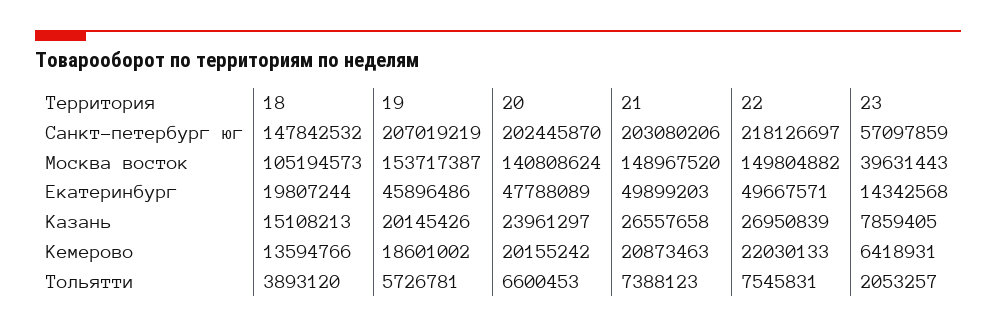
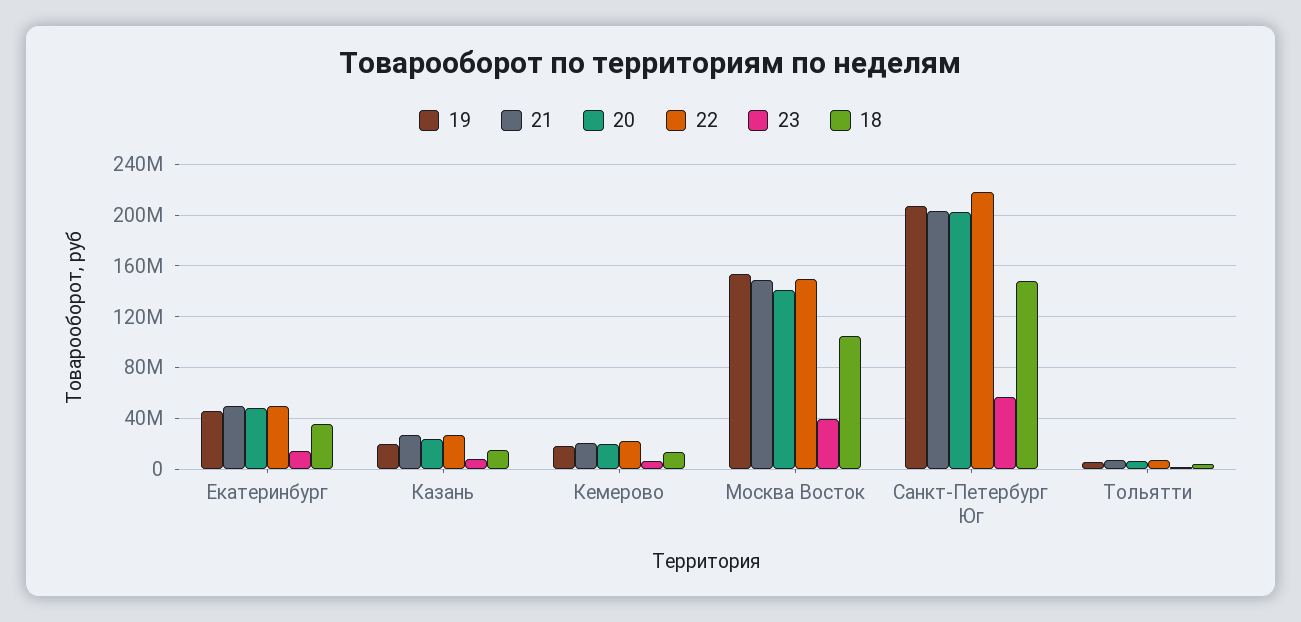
18, Екатеринбург: 19807244 -> 35000000

